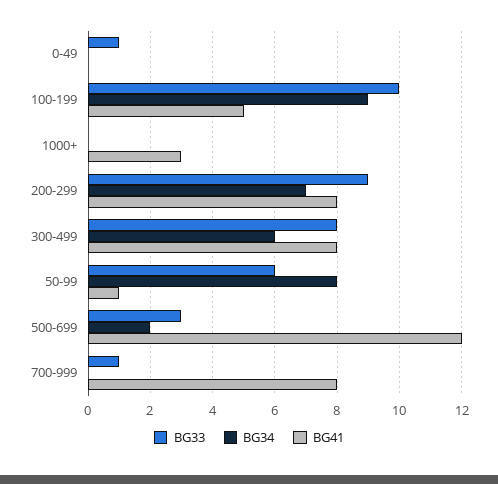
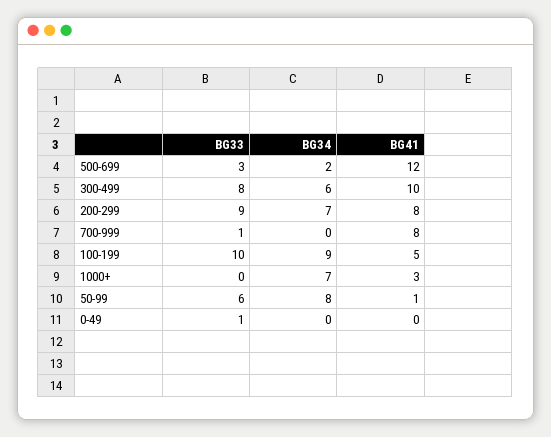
BG34, 1000+: 0 -> 7
BG41, 300-499: 8 -> 10

